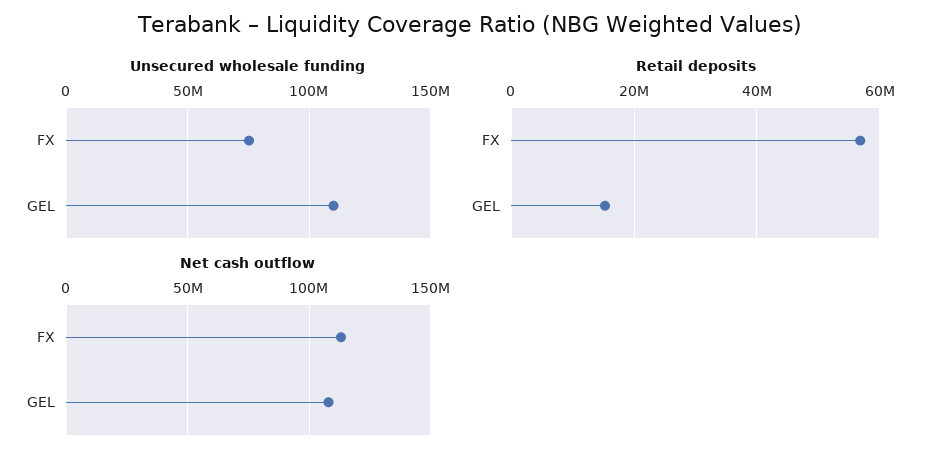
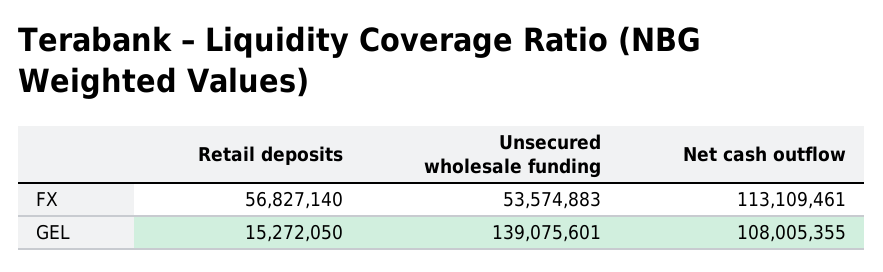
Unsecured wholesale funding, FX: 75000000 -> 53574883
Unsecured wholesale funding, GEL: 110000000 -> 139075601

